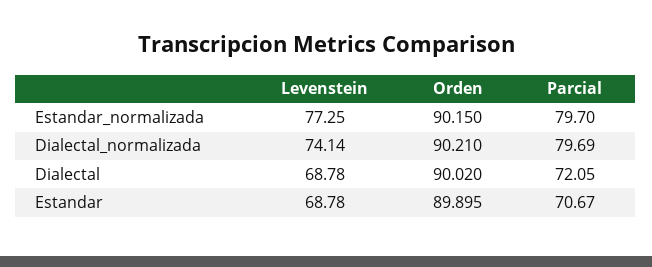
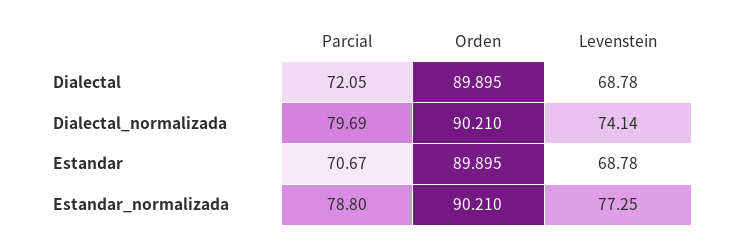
Orden, Estandar_normalizada: 90.15 -> 90.21
Parcial, Estandar_normalizada: 79.7 -> 78.8
Orden, Dialectal: 90.02 -> 89.895

